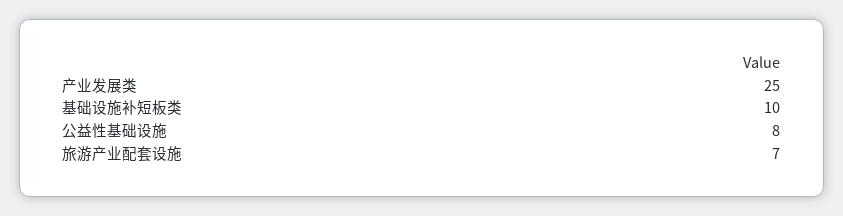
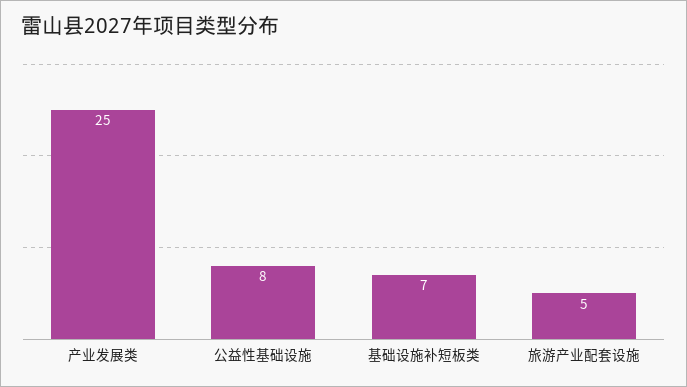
基础设施补短板类: 10 -> 7
旅游产业配套设施: 7 -> 5

